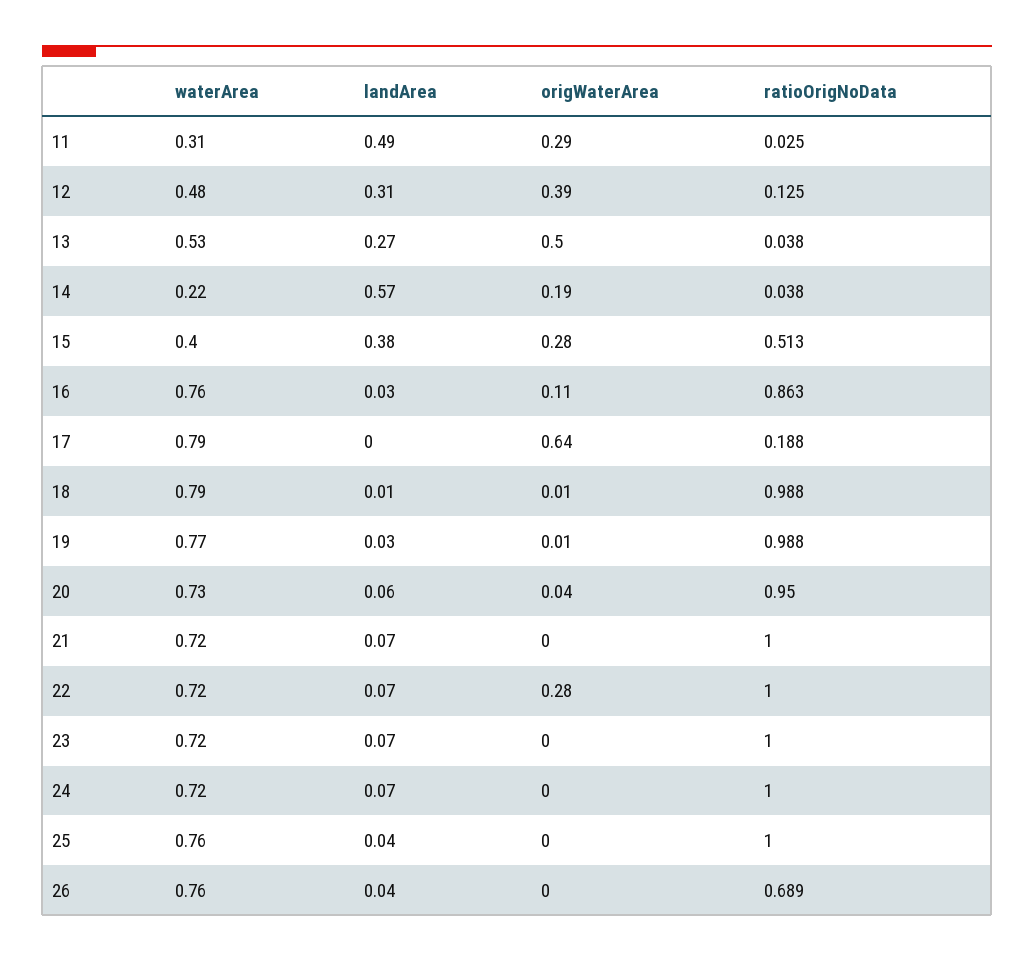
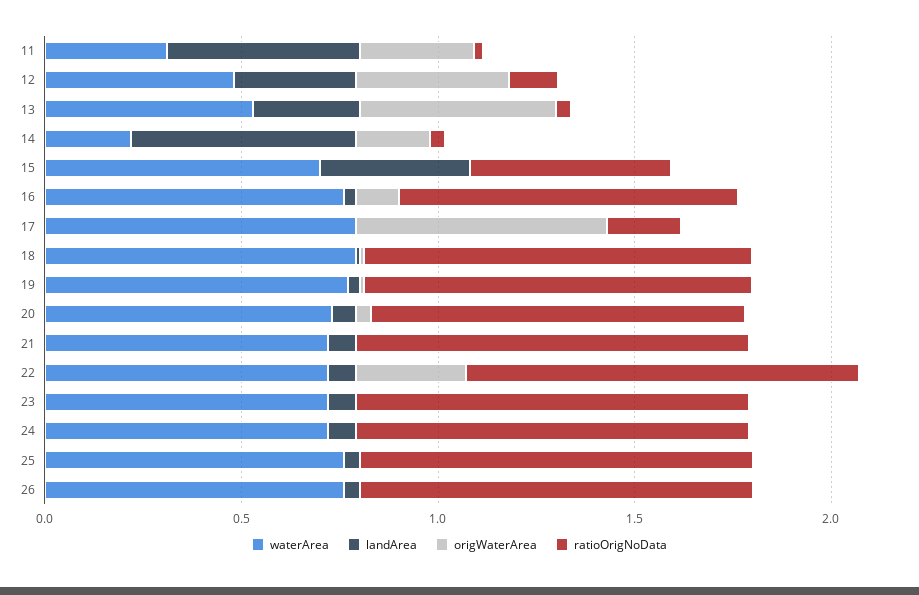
waterArea, 15: 0.4 -> 0.7
origWaterArea, 15: 0.28 -> 0
ratioOrigNoData, 26: 0.689 -> 1

